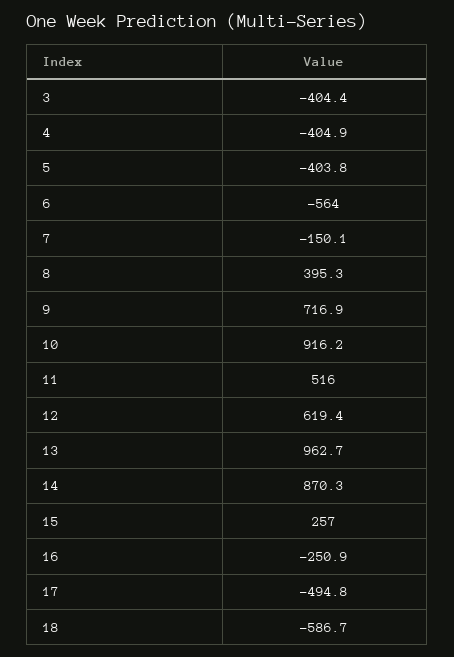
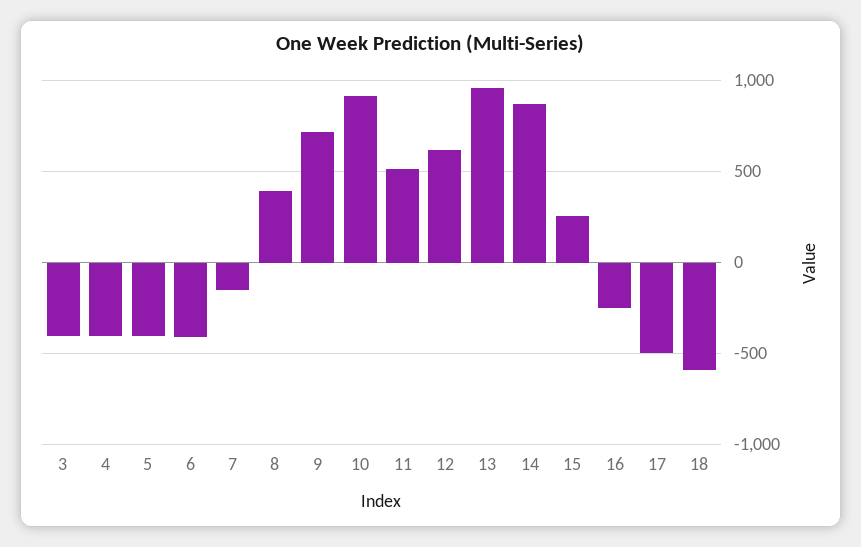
6: -564 -> -400

